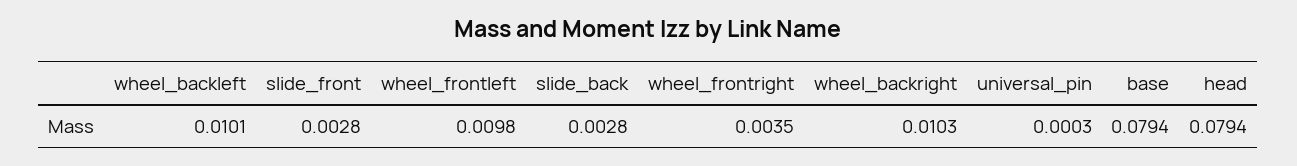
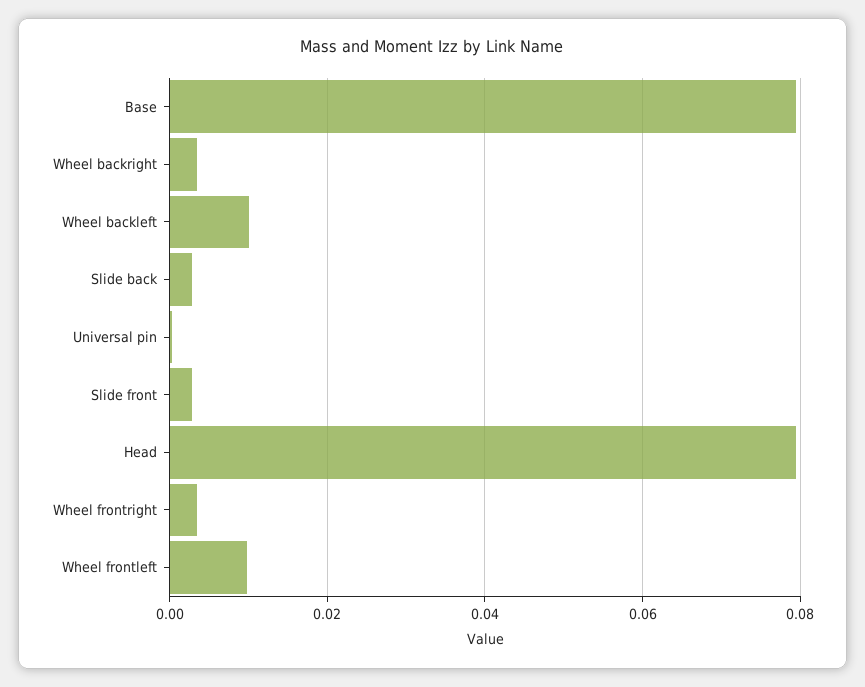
wheel_backright: 0.0103 -> 0.004

